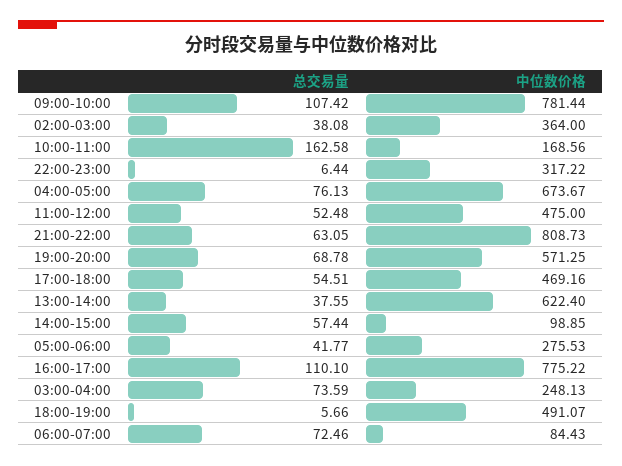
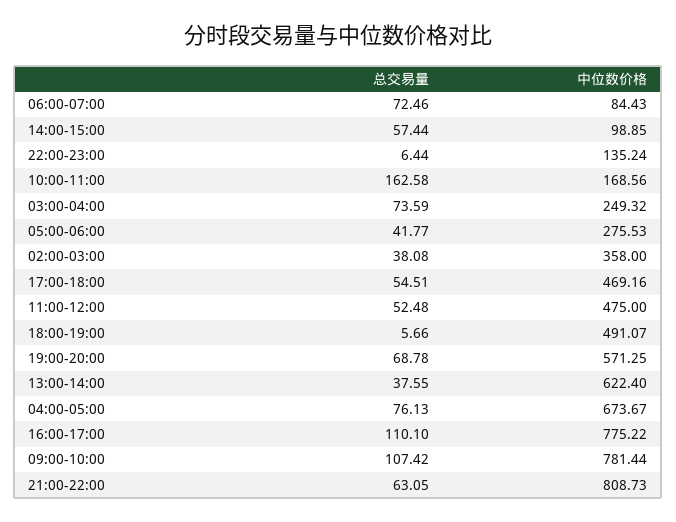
中位数价格, 02:00-03:00: 364 -> 358
中位数价格, 22:00-23:00: 317.22 -> 135.24
中位数价格, 03:00-04:00: 248.13 -> 249.32

